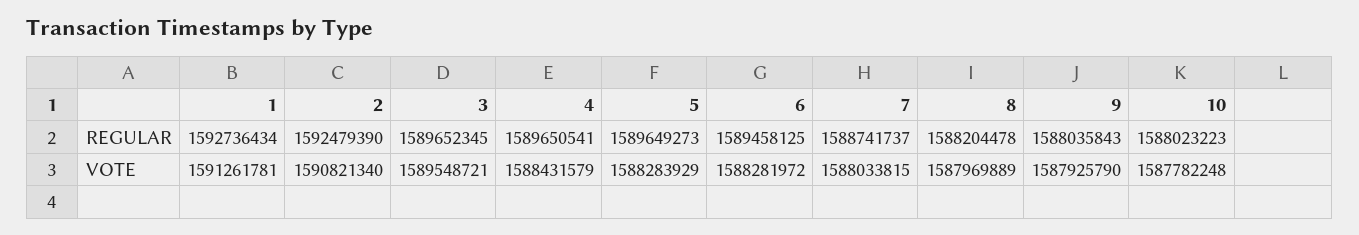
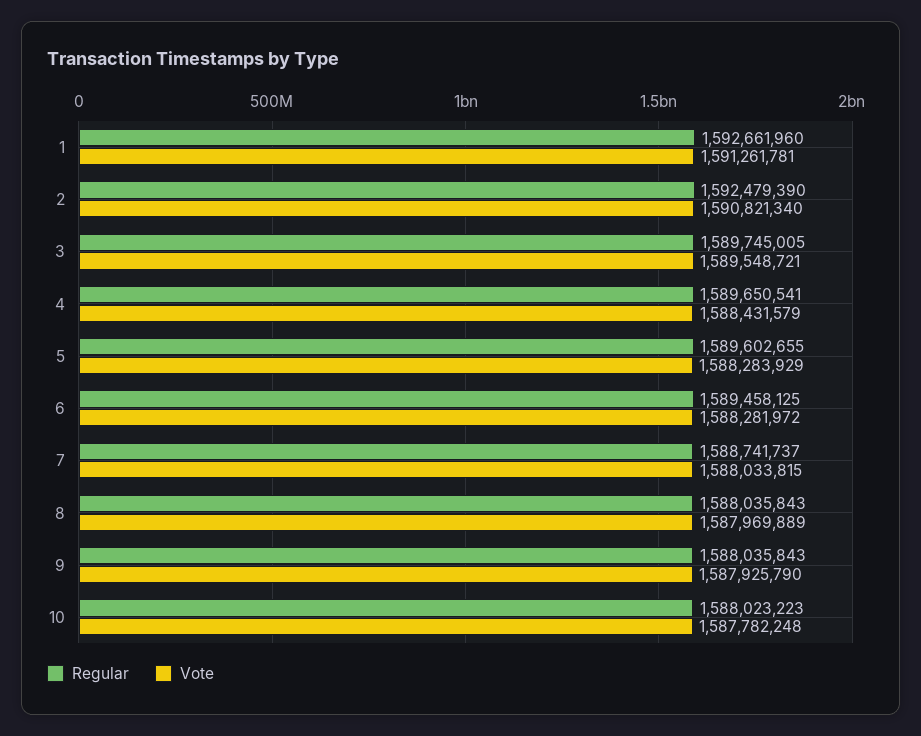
REGULAR, 1: 1592736434 -> 1592661960
REGULAR, 3: 1589652345 -> 1589745005
REGULAR, 5: 1589649273 -> 1589602655
REGULAR, 8: 1588204478 -> 1588035843

